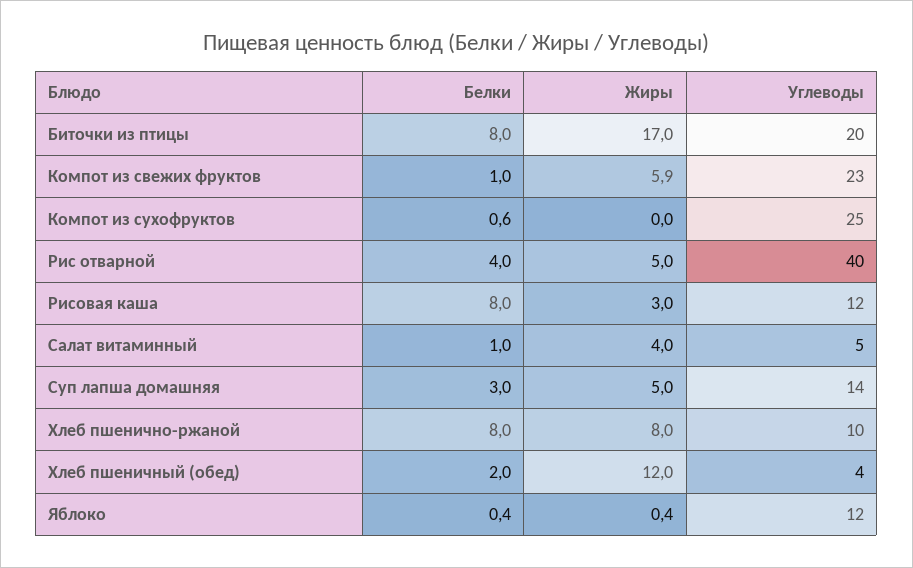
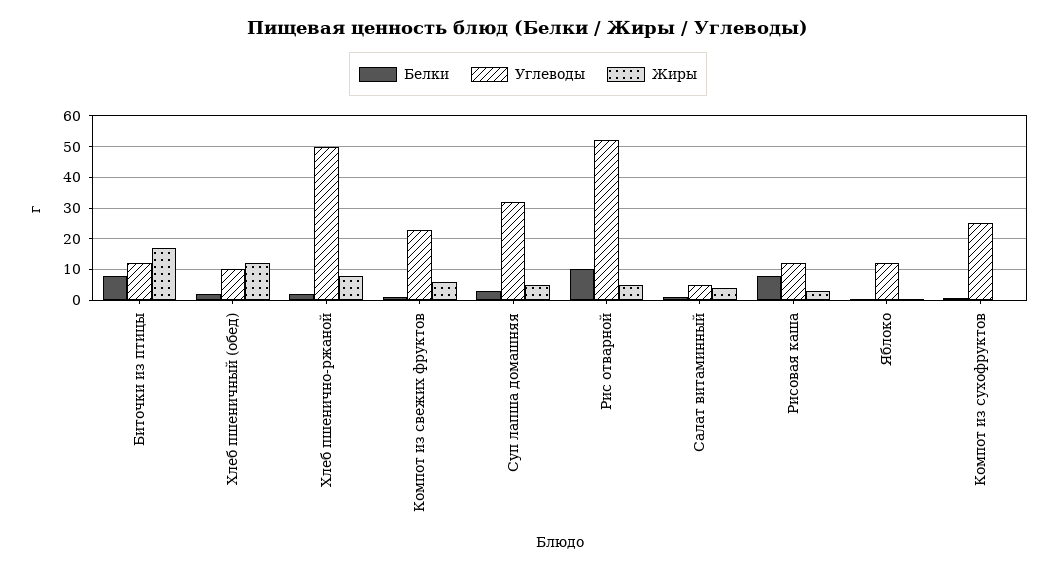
Углеводы, Биточки из птицы: 20 -> 12
Белки, Рис отварной: 4 -> 10
Углеводы, Рис отварной: 40 -> 52
Углеводы, Суп лапша домашняя: 14 -> 32
Белки, Хлеб пшенично-ржаной: 8 -> 2
Углеводы, Хлеб пшенично-ржаной: 10 -> 50
Углеводы, Хлеб пшеничный (обед): 4 -> 10

